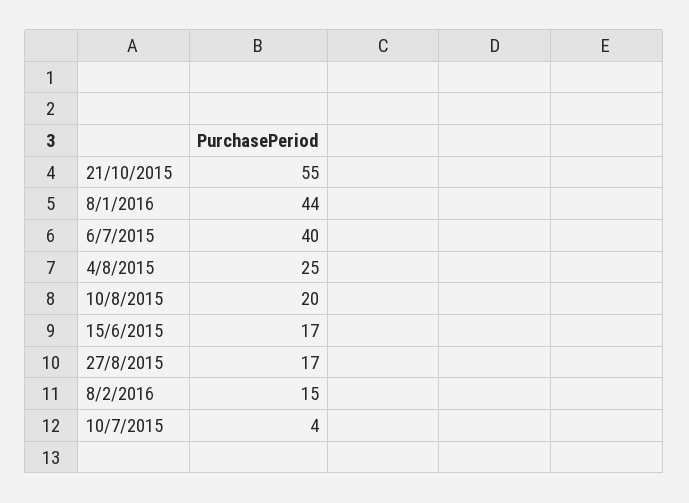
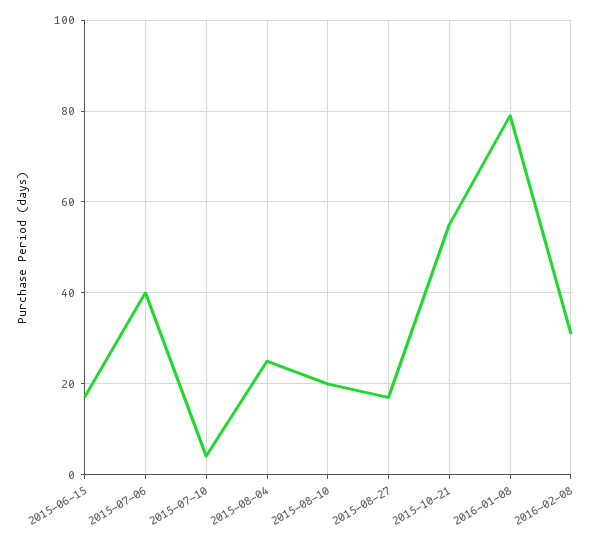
8/1/2016: 44 -> 80
8/2/2016: 15 -> 30

